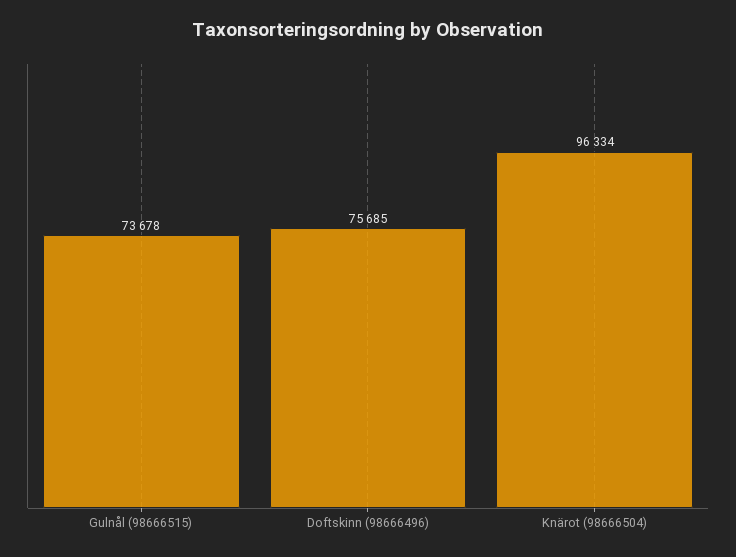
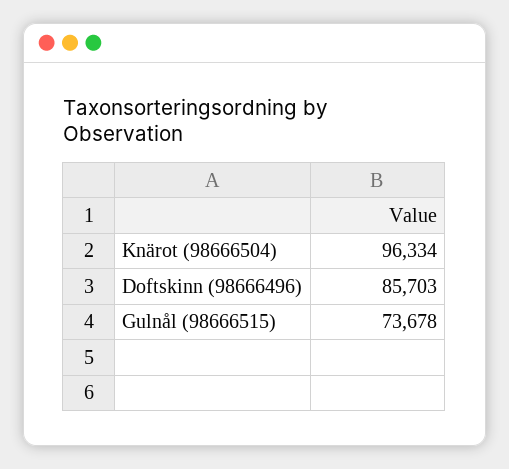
Doftskinn (98666496): 75685 -> 85703

